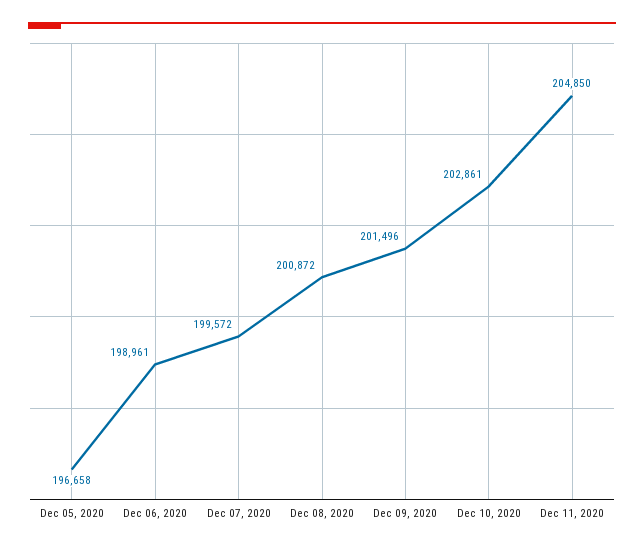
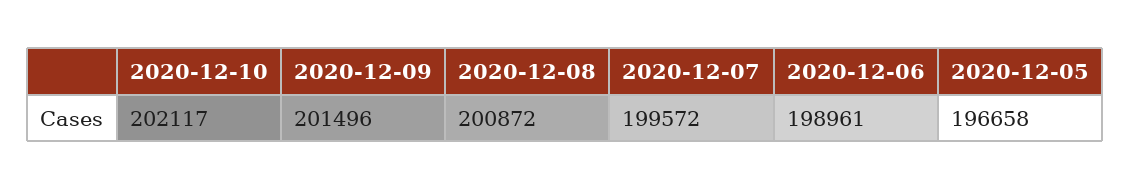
Dec 10, 2020: 202861 -> 202117
Dec 11, 2020: 204850 -> none

